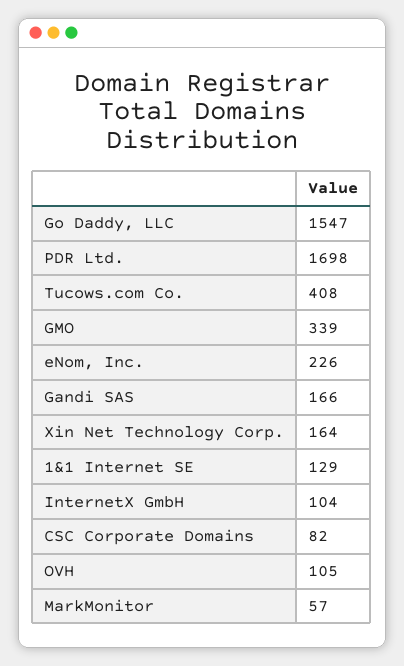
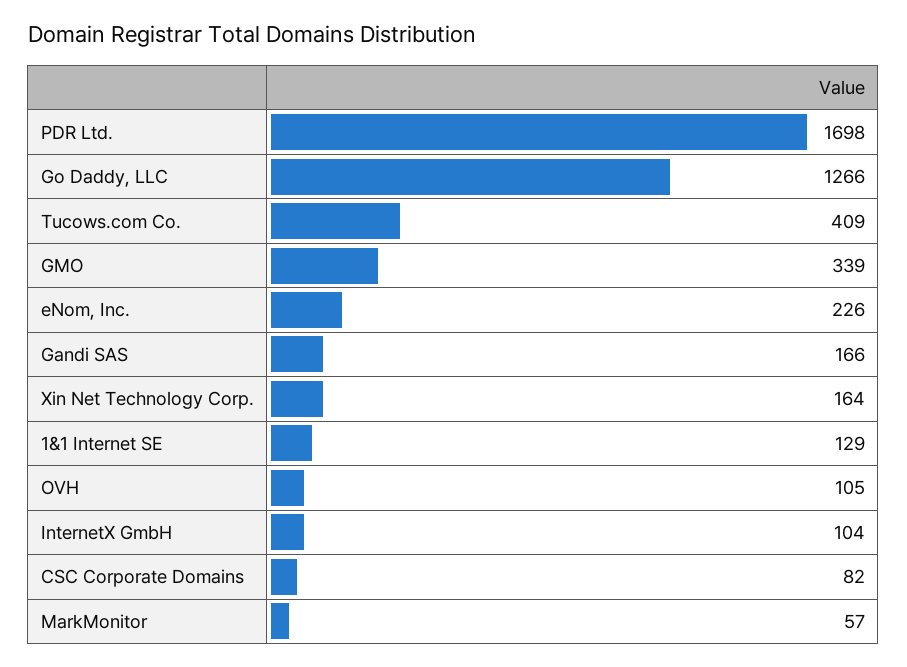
Go Daddy, LLC: 1547 -> 1266
Tucows.com Co.: 408 -> 409

